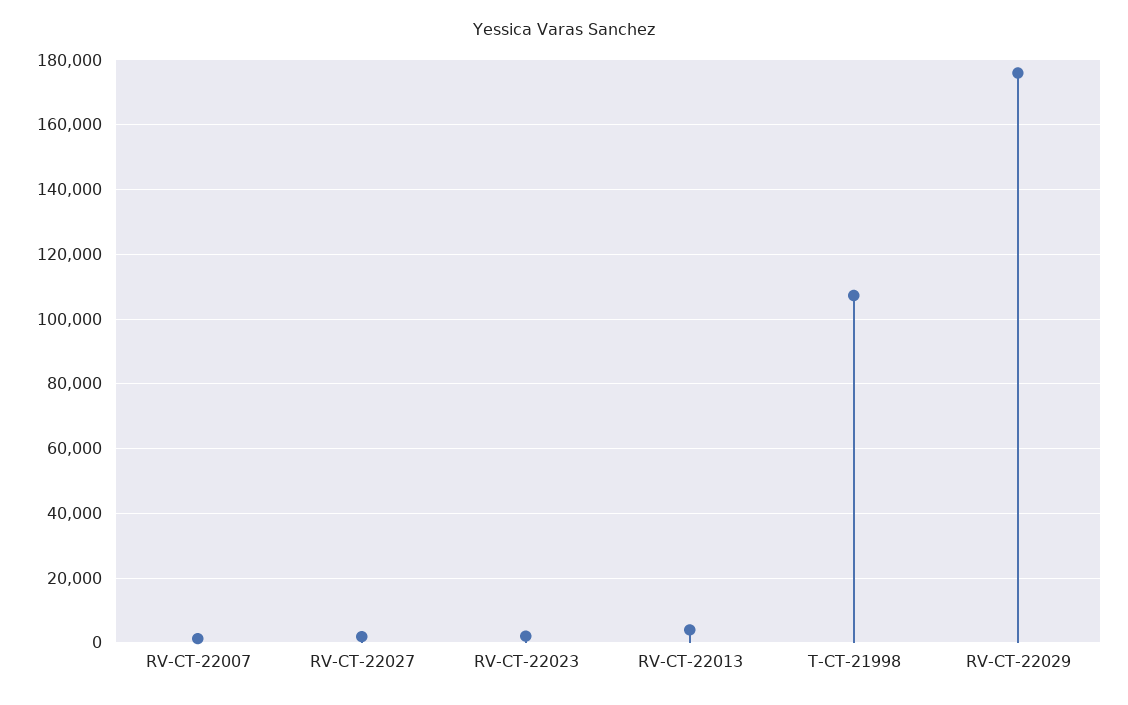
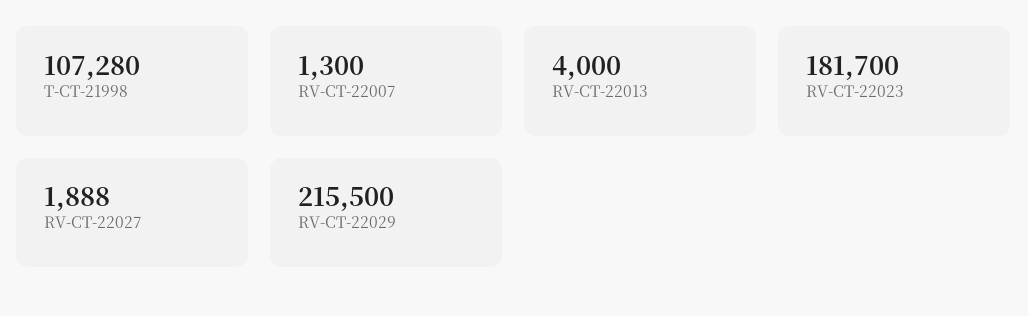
RV-CT-22023: 2000 -> 181700
RV-CT-22029: 176000 -> 215500

